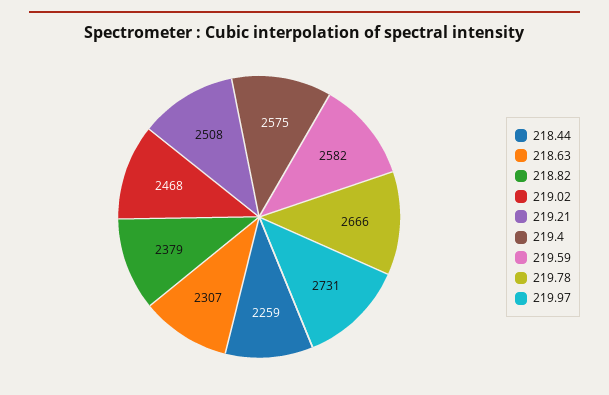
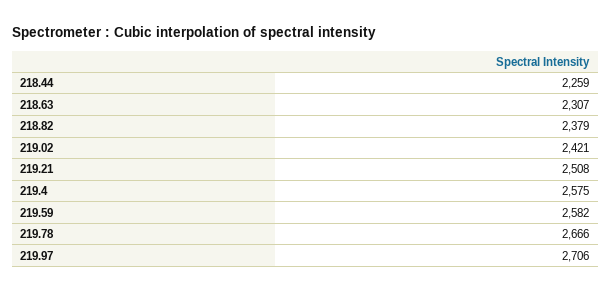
219.02: 2468 -> 2421
219.97: 2731 -> 2706

